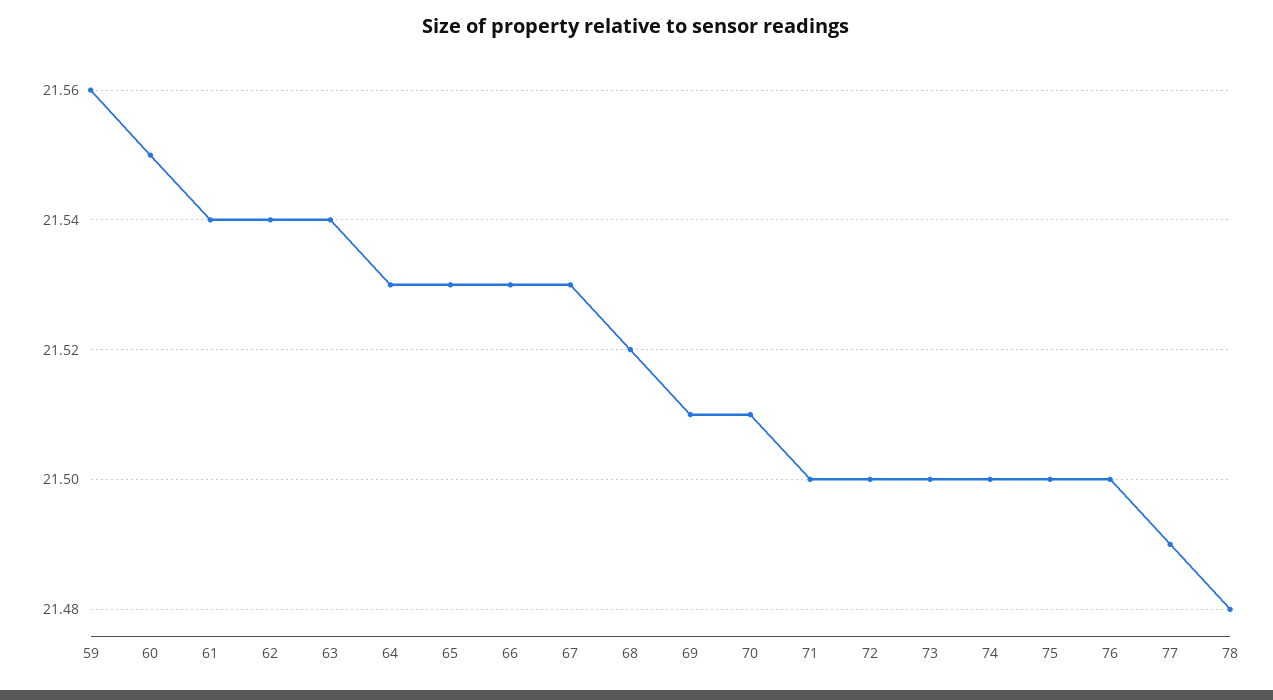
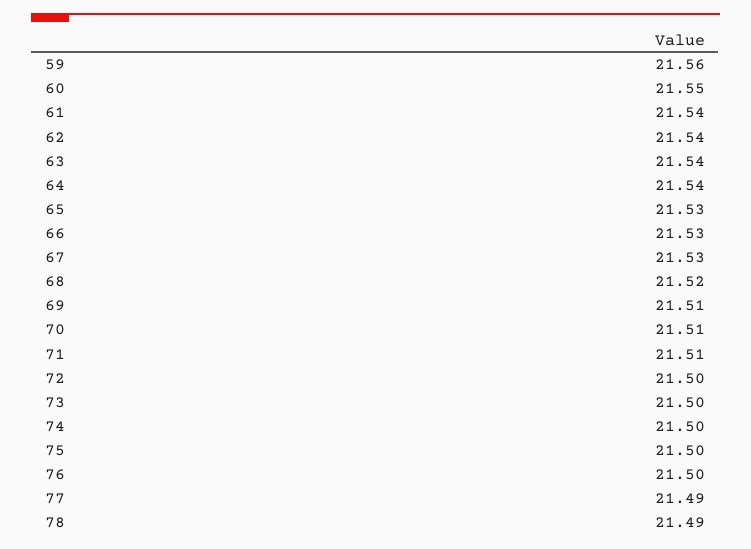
64: 21.53 -> 21.54
71: 21.5 -> 21.51
78: 21.48 -> 21.49

